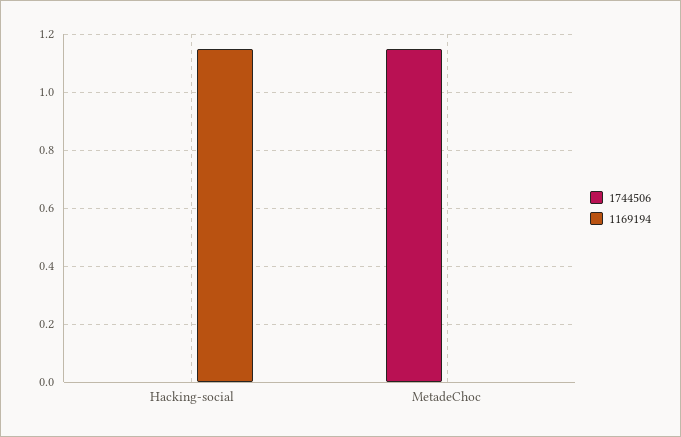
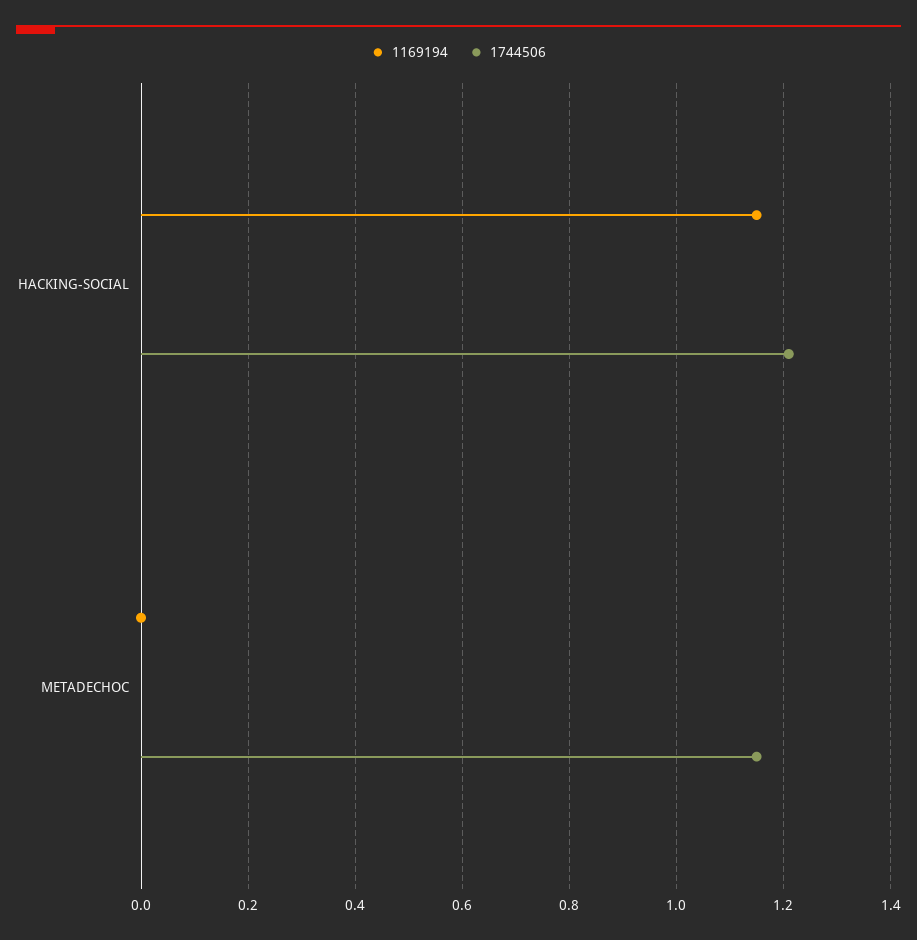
1744506, Hacking-social: 0 -> 1.2

